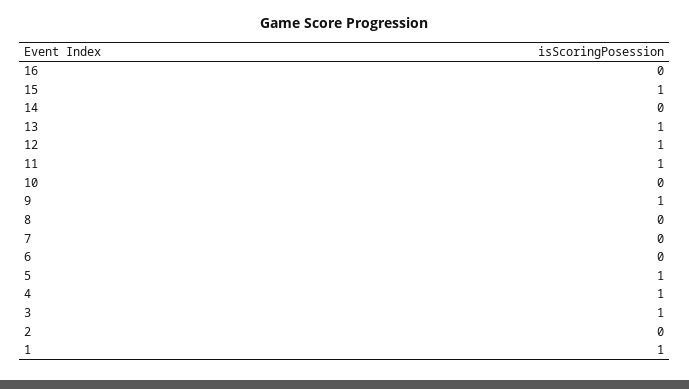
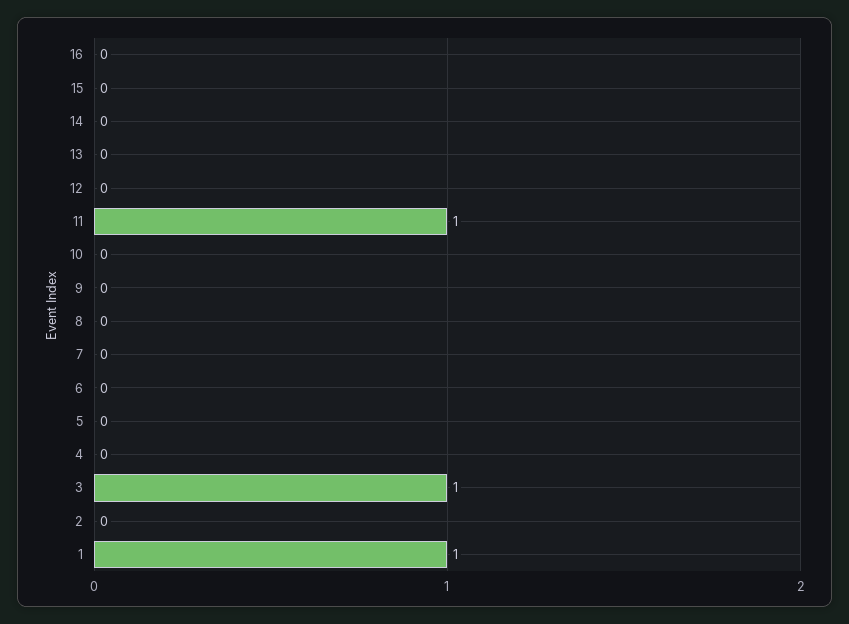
15: 1 -> 0
13: 1 -> 0
12: 1 -> 0
9: 1 -> 0
5: 1 -> 0
4: 1 -> 0

